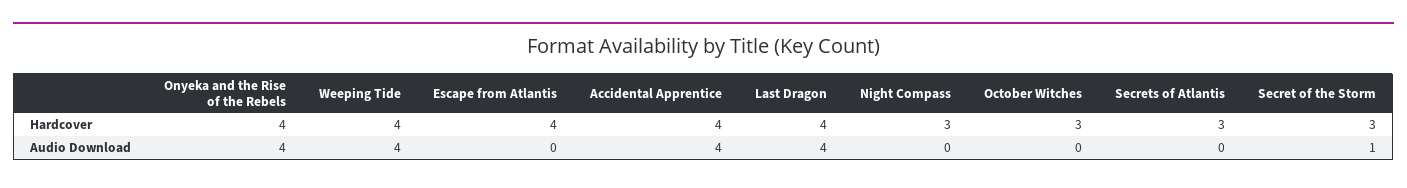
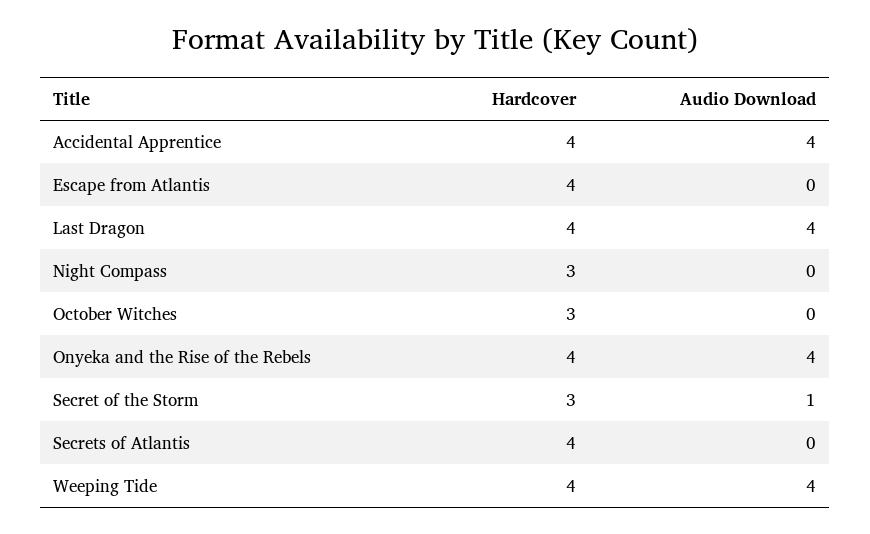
Secrets of Atlantis, Hardcover: 3 -> 4

